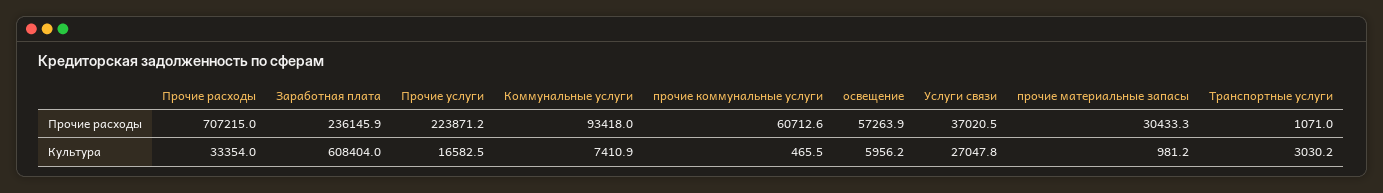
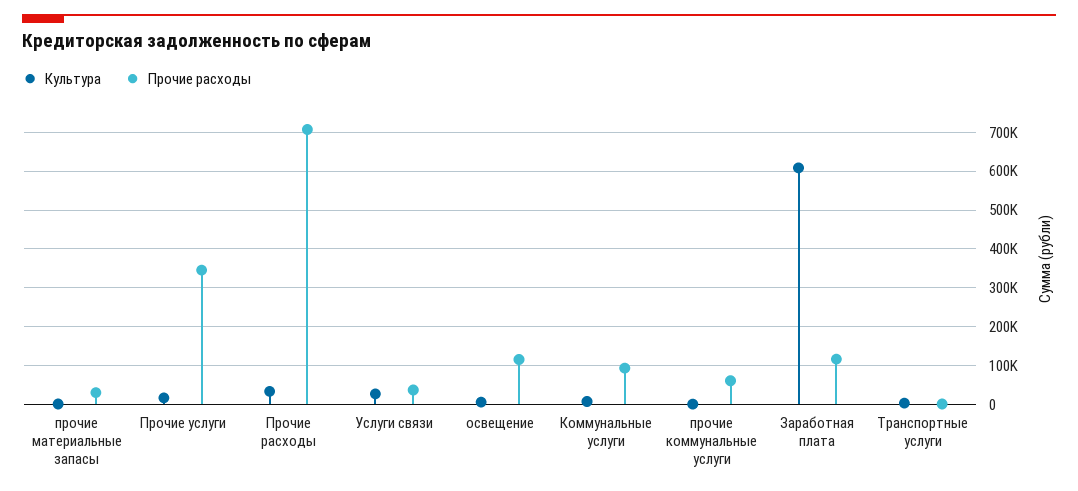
Прочие расходы, Заработная плата: 236145.9 -> 120000
Прочие расходы, Прочие услуги: 223871.2 -> 340000
Прочие расходы, освещение: 57263.9 -> 120000

